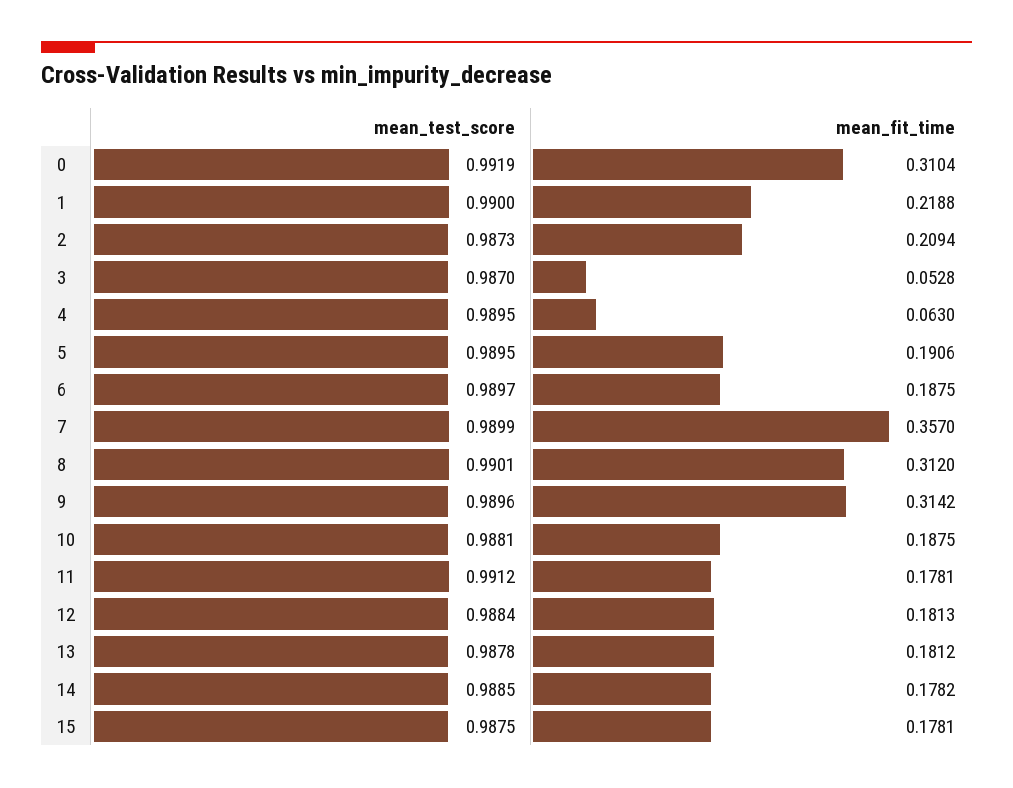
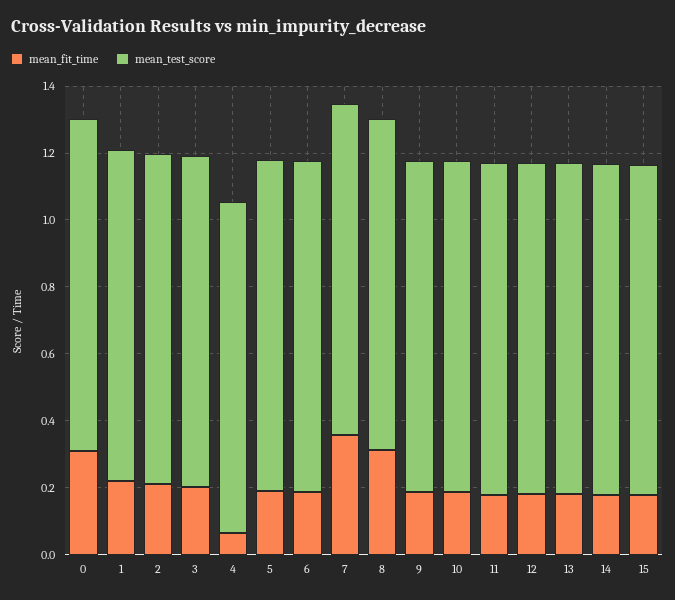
mean_fit_time, 3: 0.0528 -> 0.2
mean_fit_time, 9: 0.3142 -> 0.2

